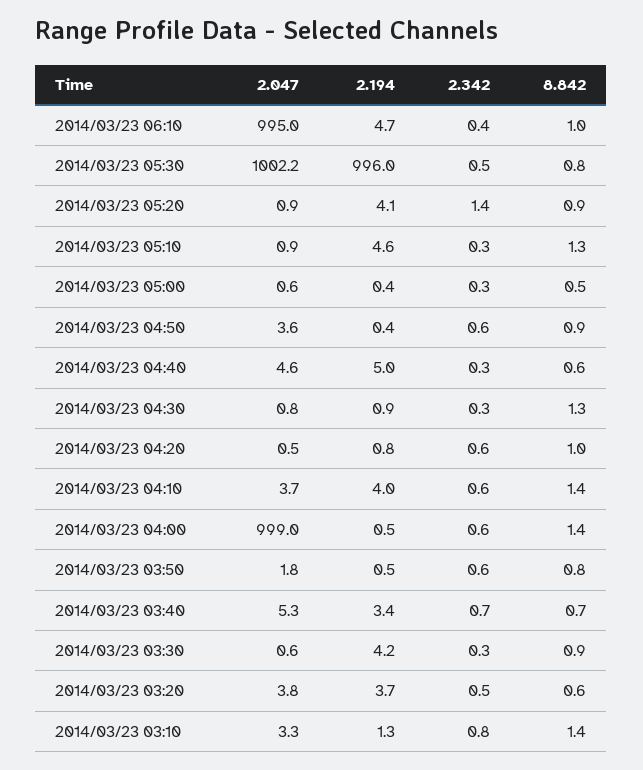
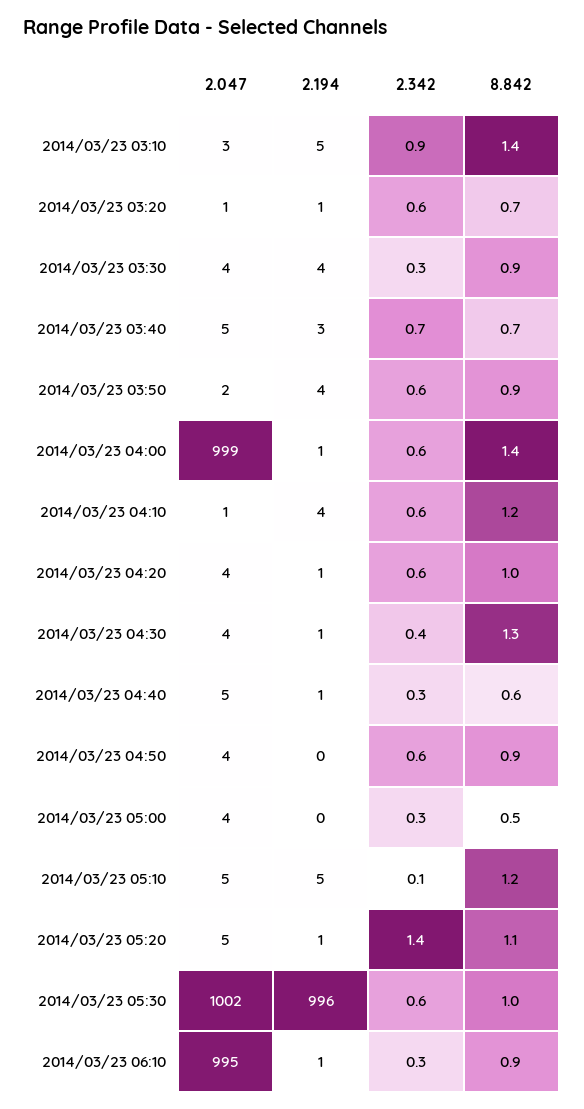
2.194, 2014/03/23 06:10: 4.7 -> 1
2.342, 2014/03/23 06:10: 0.4 -> 0.3
8.842, 2014/03/23 06:10: 1 -> 0.9
2.342, 2014/03/23 05:30: 0.5 -> 0.6
8.842, 2014/03/23 05:30: 0.8 -> 1
2.047, 2014/03/23 05:20: 0.9 -> 5
2.194, 2014/03/23 05:20: 4.1 -> 1
8.842, 2014/03/23 05:20: 0.9 -> 1.1
2.047, 2014/03/23 05:10: 0.9 -> 5
2.342, 2014/03/23 05:10: 0.3 -> 0.1
8.842, 2014/03/23 05:10: 1.3 -> 1.2
2.047, 2014/03/23 05:00: 0.6 -> 4
2.194, 2014/03/23 04:40: 5 -> 1
2.047, 2014/03/23 04:30: 0.8 -> 4
2.342, 2014/03/23 04:30: 0.3 -> 0.4
2.047, 2014/03/23 04:20: 0.5 -> 4
2.047, 2014/03/23 04:10: 3.7 -> 1
8.842, 2014/03/23 04:10: 1.4 -> 1.2
2.194, 2014/03/23 03:50: 0.5 -> 4
8.842, 2014/03/23 03:50: 0.8 -> 0.9
2.047, 2014/03/23 03:30: 0.6 -> 4
2.047, 2014/03/23 03:20: 3.8 -> 1
2.194, 2014/03/23 03:20: 3.7 -> 1
2.342, 2014/03/23 03:20: 0.5 -> 0.6
8.842, 2014/03/23 03:20: 0.6 -> 0.7
2.194, 2014/03/23 03:10: 1.3 -> 5
2.342, 2014/03/23 03:10: 0.8 -> 0.9

